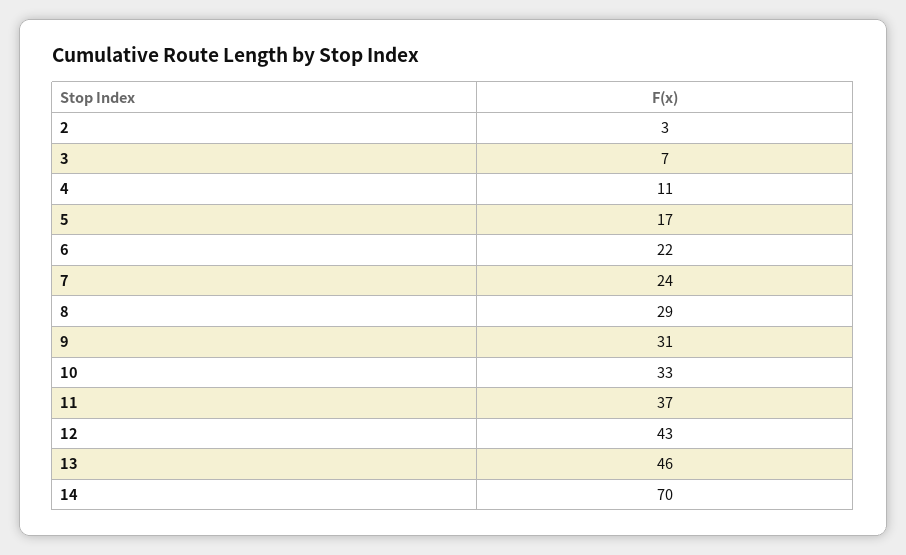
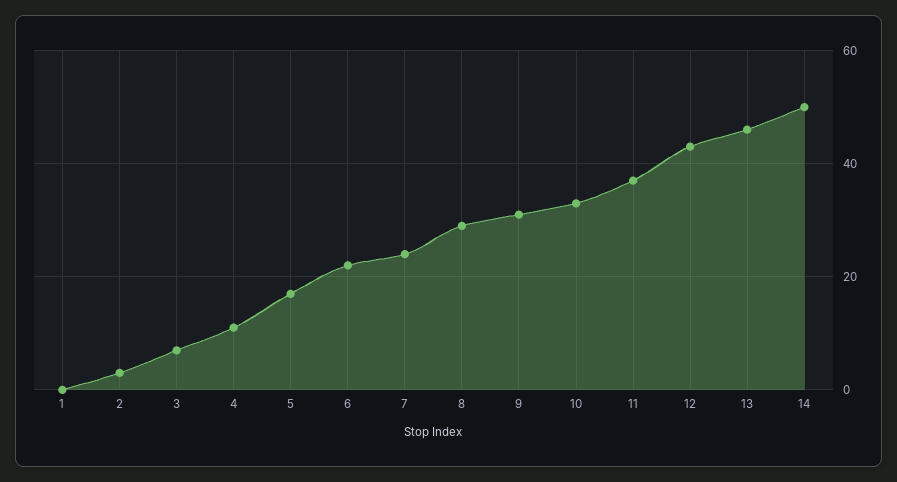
14: 70 -> 50
1: none -> 0

